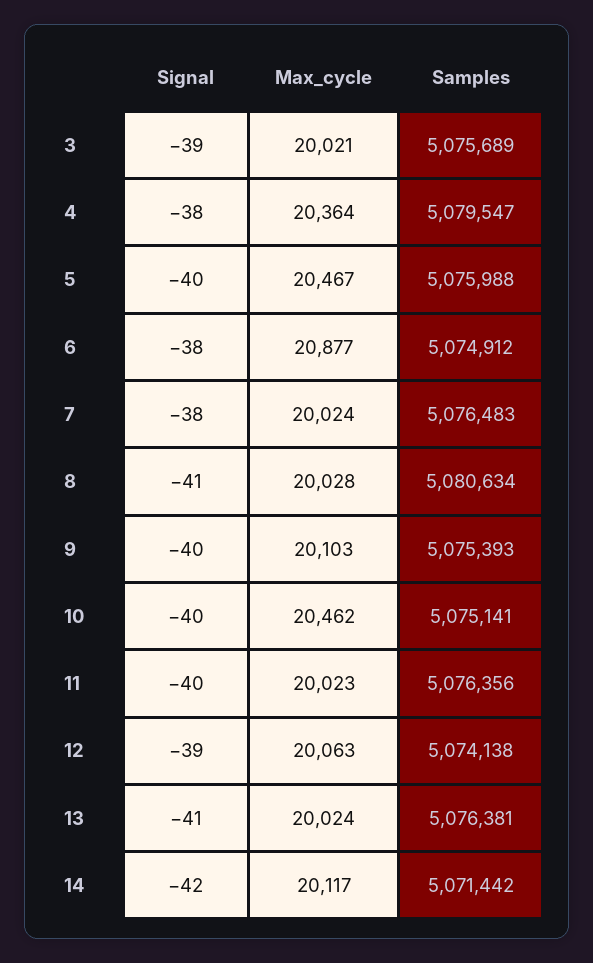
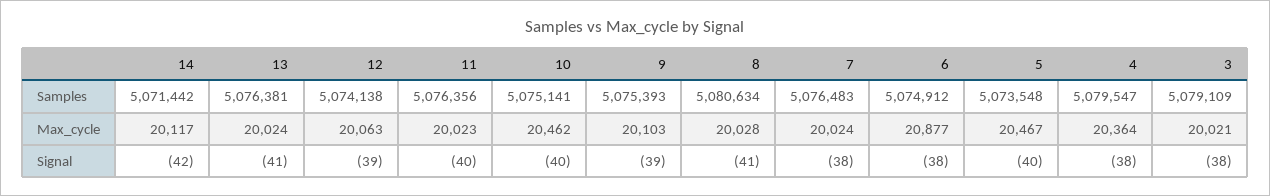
Signal, 3: -39 -> -38
Samples, 3: 5075689 -> 5079109
Samples, 5: 5075988 -> 5073548
Signal, 9: -40 -> -39

